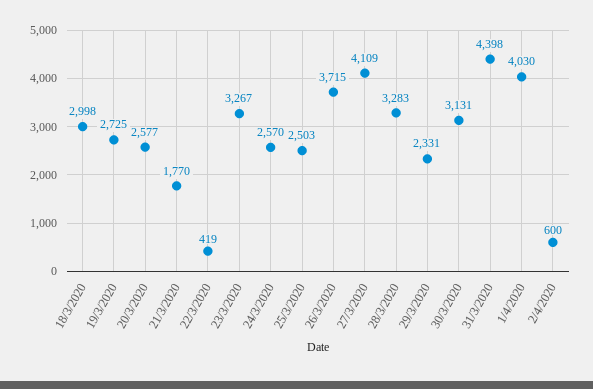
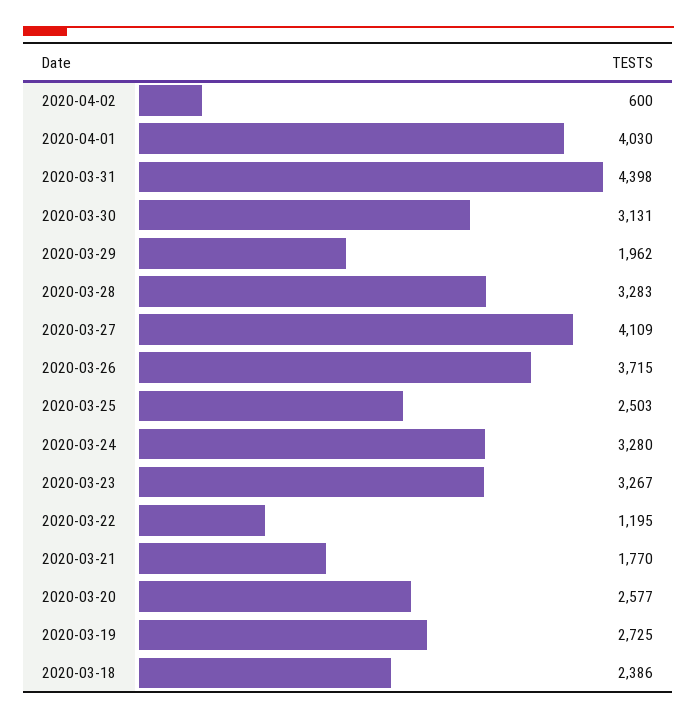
18/3/2020: 2998 -> 2386
22/3/2020: 419 -> 1195
24/3/2020: 2570 -> 3280
29/3/2020: 2331 -> 1962

